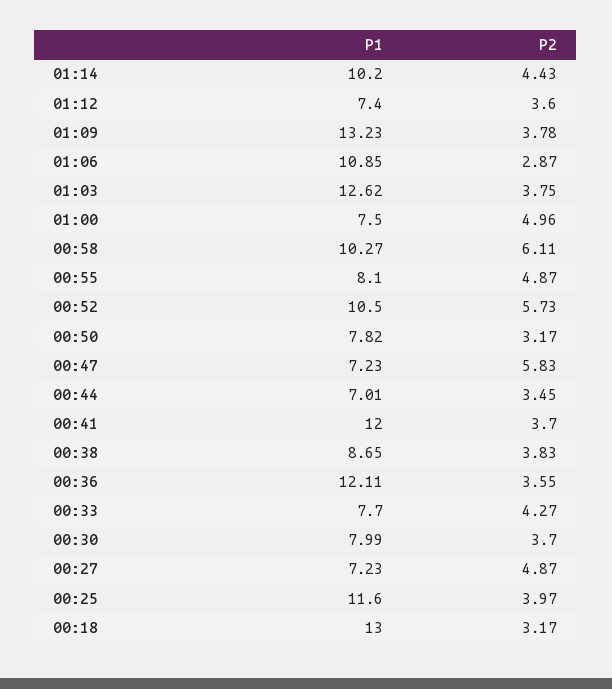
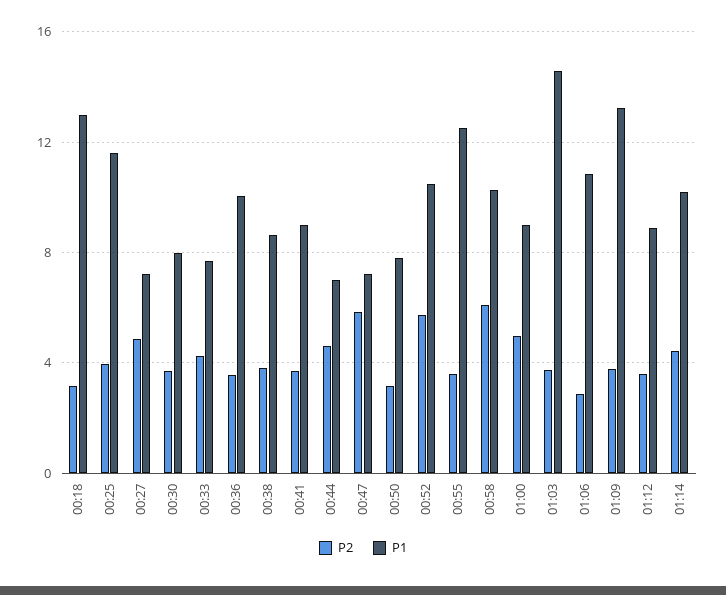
P1, 01:12: 7.4 -> 9
P1, 01:03: 12.62 -> 14.5
P1, 01:00: 7.5 -> 9
P1, 00:55: 8.1 -> 12.5
P2, 00:55: 4.87 -> 3.5
P2, 00:44: 3.45 -> 4.5
P1, 00:41: 12 -> 9
P1, 00:36: 12.11 -> 10

